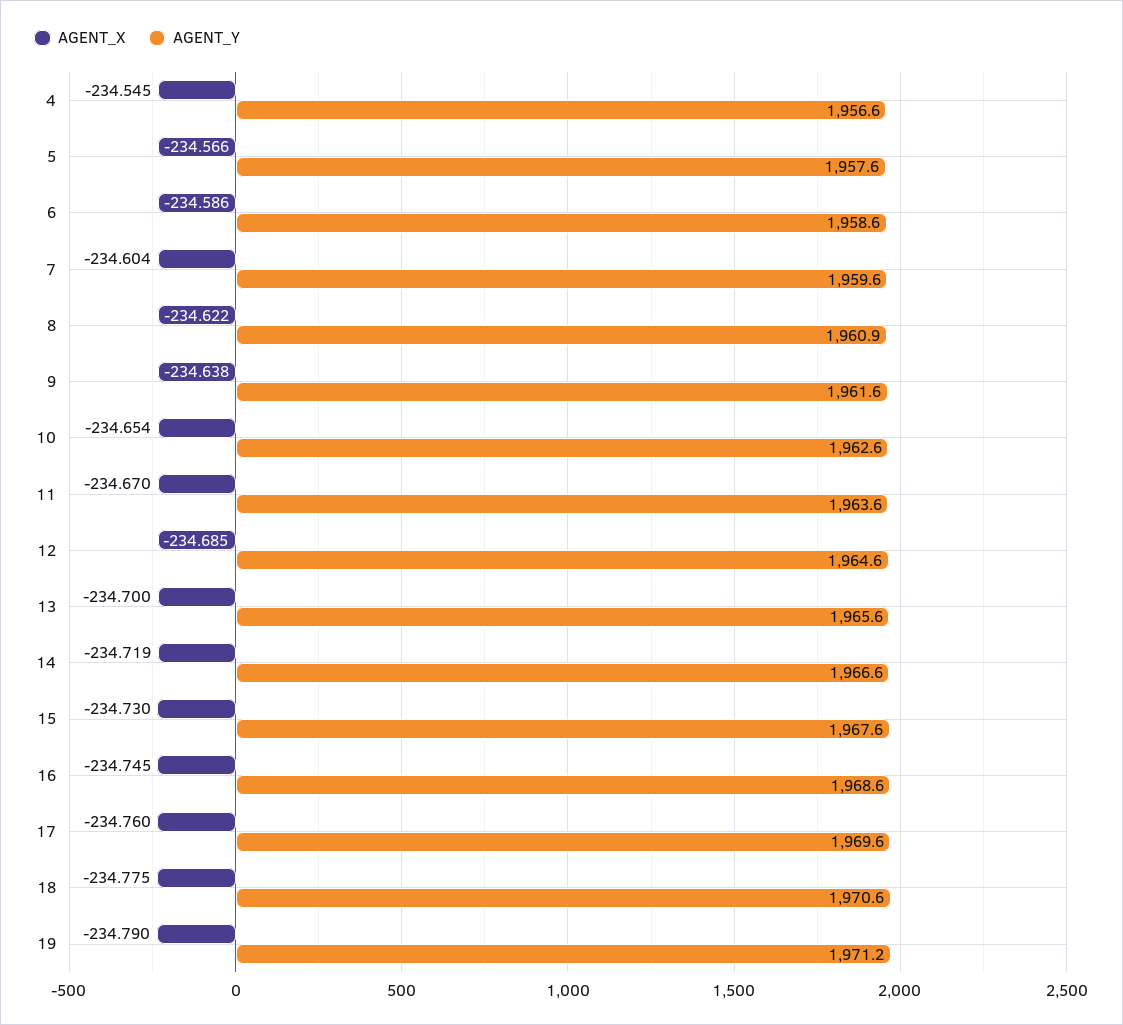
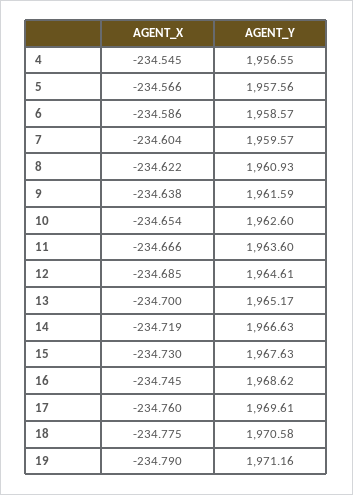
AGENT_X, 11: -234.67 -> -234.666
AGENT_Y, 13: 1965.6 -> 1965.17

